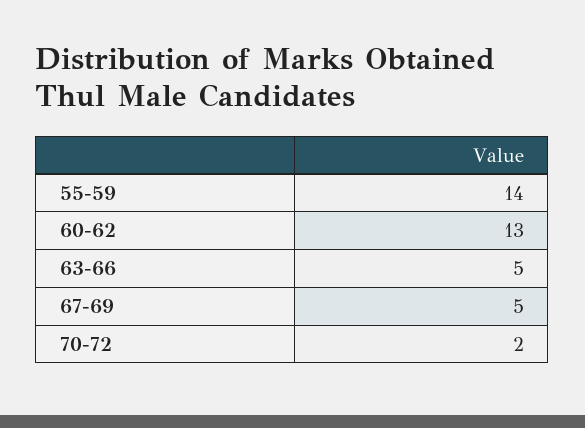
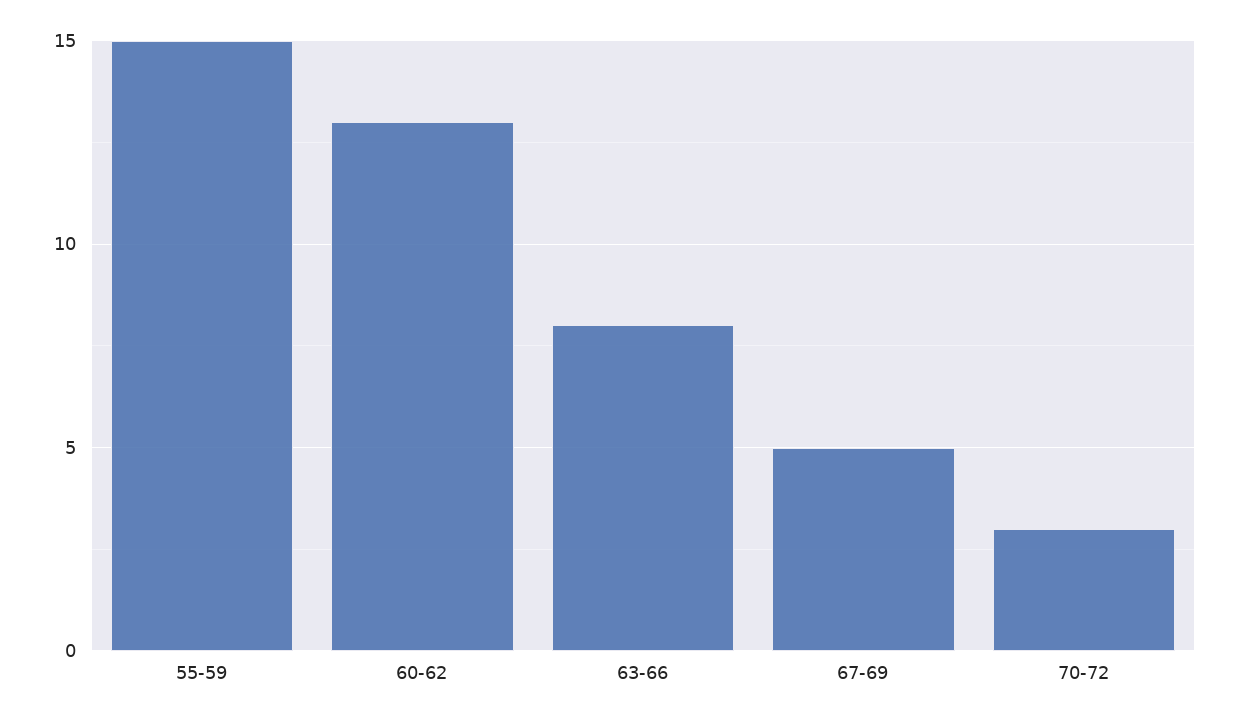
55-59: 14 -> 15
63-66: 5 -> 8
70-72: 2 -> 3

